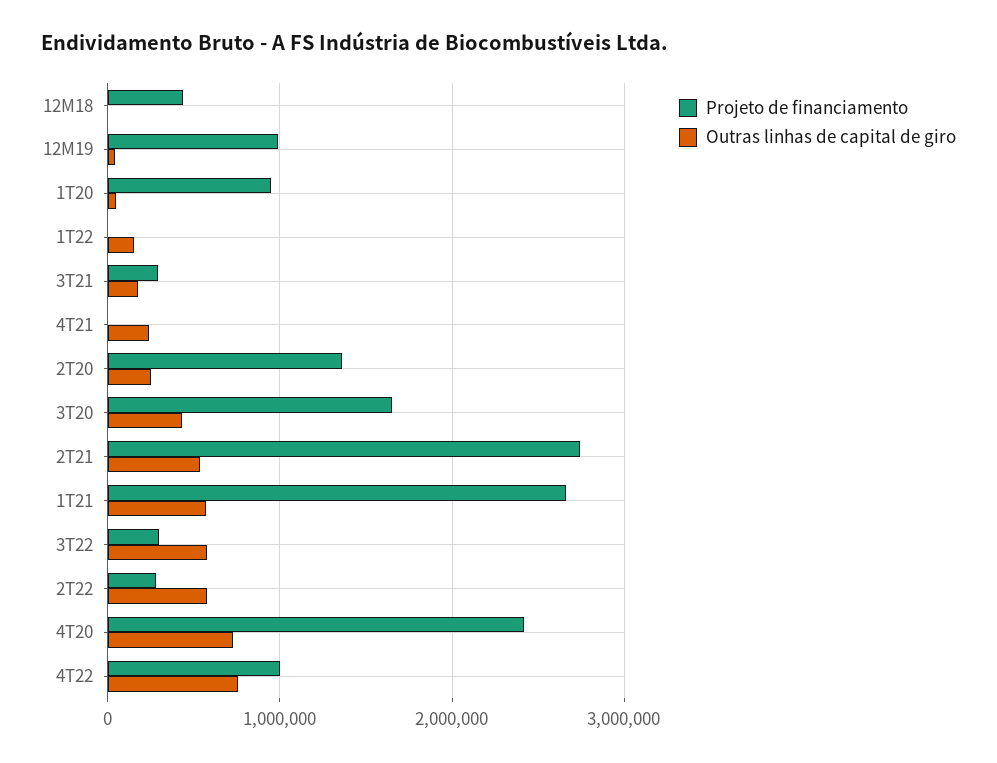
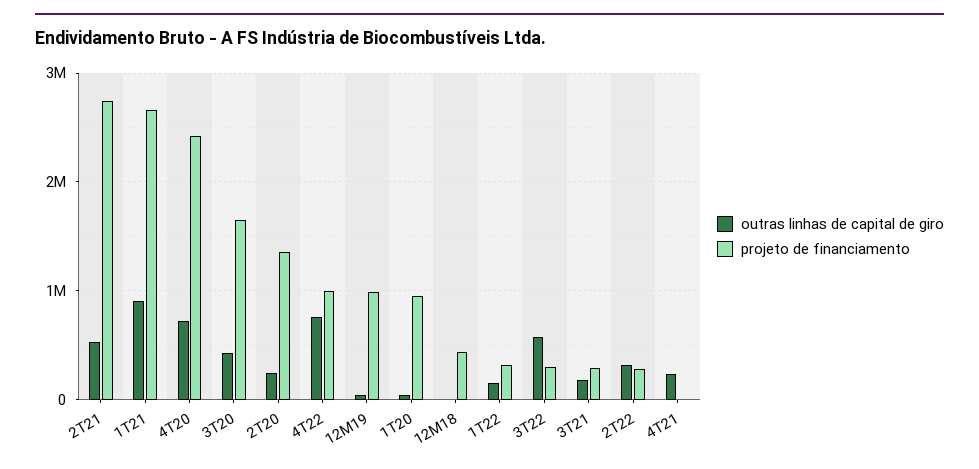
Projeto de financiamento, 1T22: 0 -> 300000
Outras linhas de capital de giro, 1T21: 600000 -> 900000
Outras linhas de capital de giro, 2T22: 600000 -> 300000

